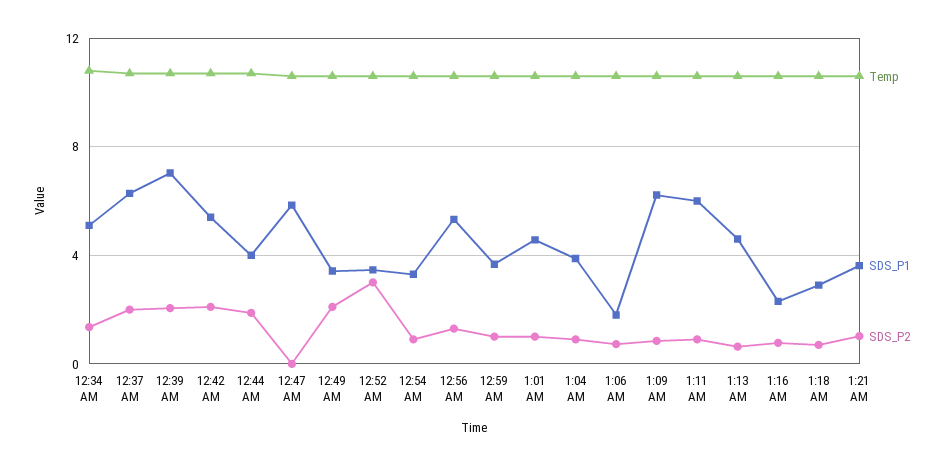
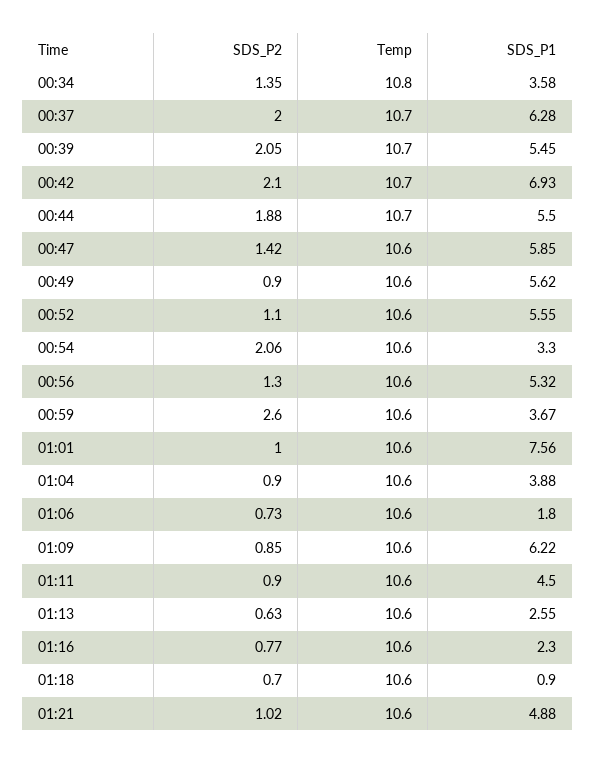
SDS_P1, 12:34 AM: 5 -> 3.58
SDS_P1, 12:39 AM: 7 -> 5.45
SDS_P1, 12:42 AM: 5.5 -> 6.93
SDS_P1, 12:44 AM: 4 -> 5.5
SDS_P2, 12:47 AM: 0 -> 1.42
SDS_P1, 12:49 AM: 3.5 -> 5.62
SDS_P2, 12:49 AM: 2 -> 0.9
SDS_P1, 12:52 AM: 3.5 -> 5.55
SDS_P2, 12:52 AM: 3 -> 1.1
SDS_P2, 12:54 AM: 1 -> 2.06
SDS_P2, 12:59 AM: 1 -> 2.6
SDS_P1, 1:01 AM: 4.5 -> 7.56
SDS_P1, 1:11 AM: 6 -> 4.5
SDS_P1, 1:13 AM: 4.5 -> 2.55
SDS_P1, 1:18 AM: 3 -> 0.9
SDS_P1, 1:21 AM: 3.5 -> 4.88

